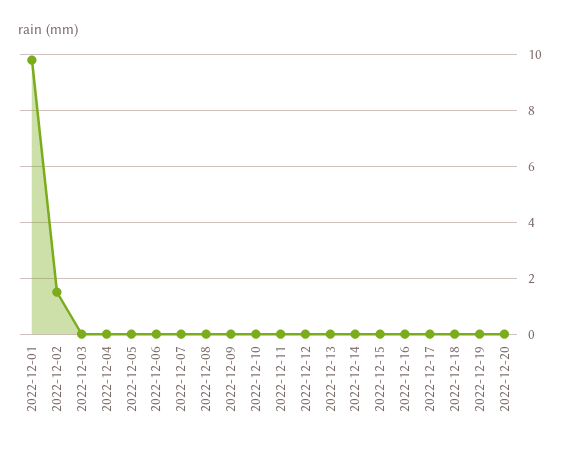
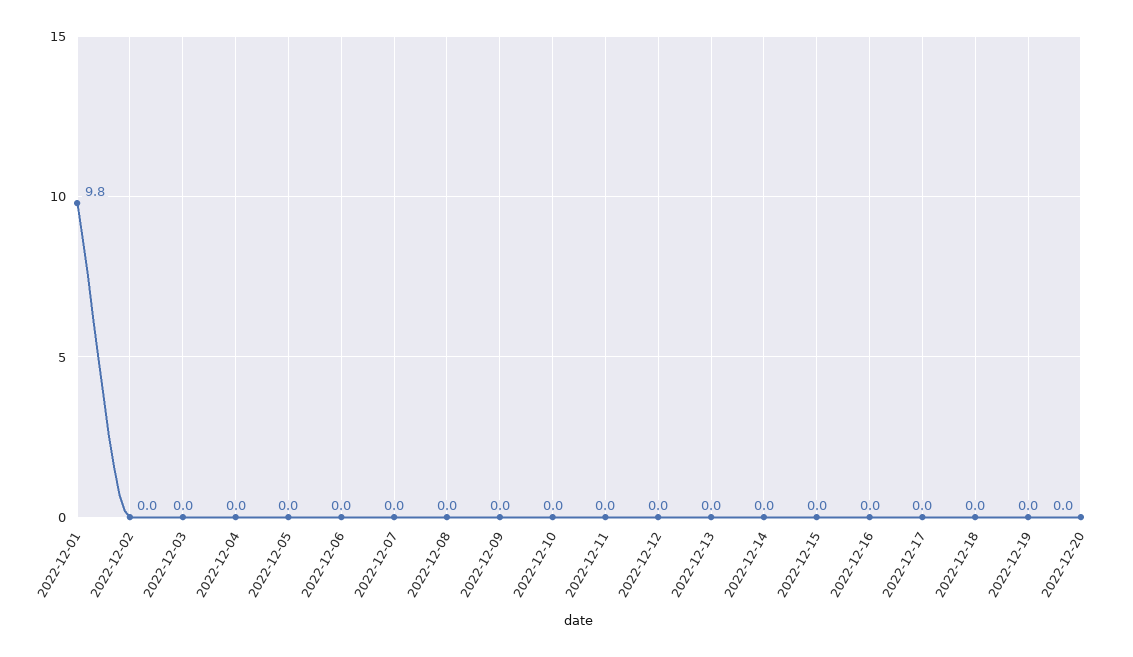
2022-12-02: 1.5 -> 0

